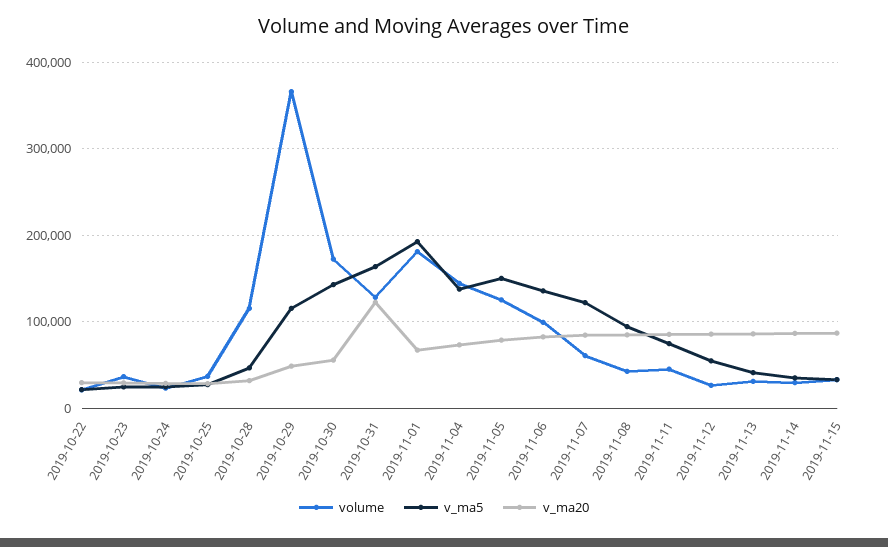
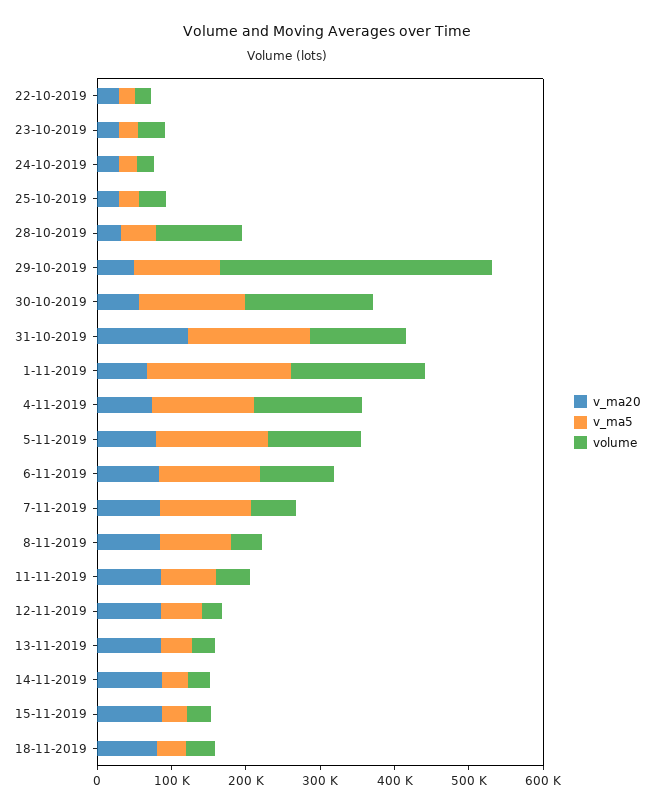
v_ma20, 18-11-2019: none -> 80000
v_ma5, 18-11-2019: none -> 40000
volume, 18-11-2019: none -> 40000

